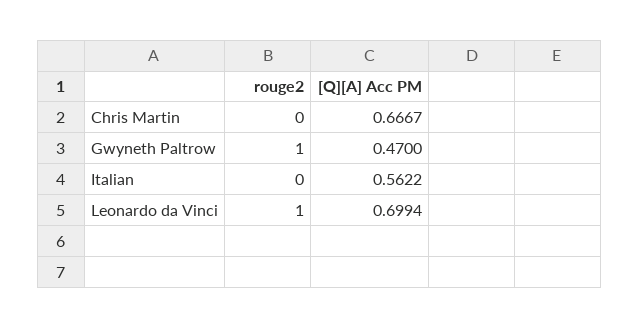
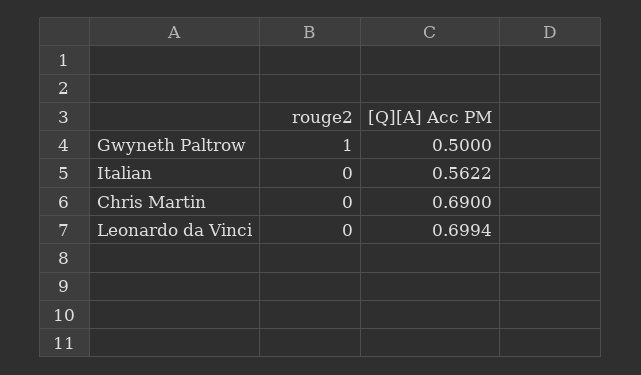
[Q][A] Acc PM, Chris Martin: 0.6667 -> 0.69
[Q][A] Acc PM, Gwyneth Paltrow: 0.47 -> 0.5
rouge2, Leonardo da Vinci: 1 -> 0

